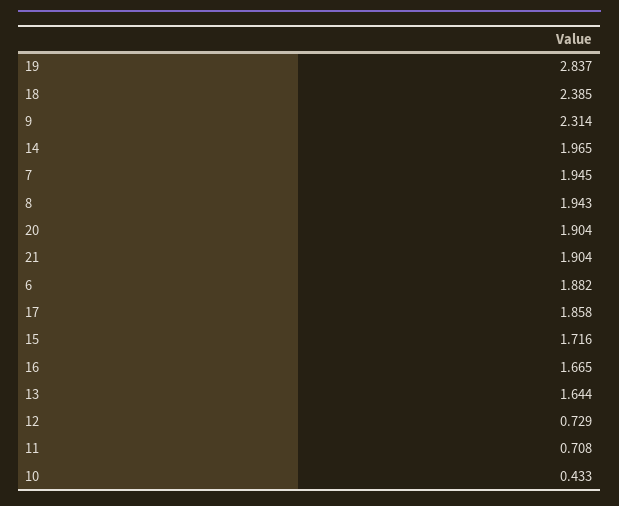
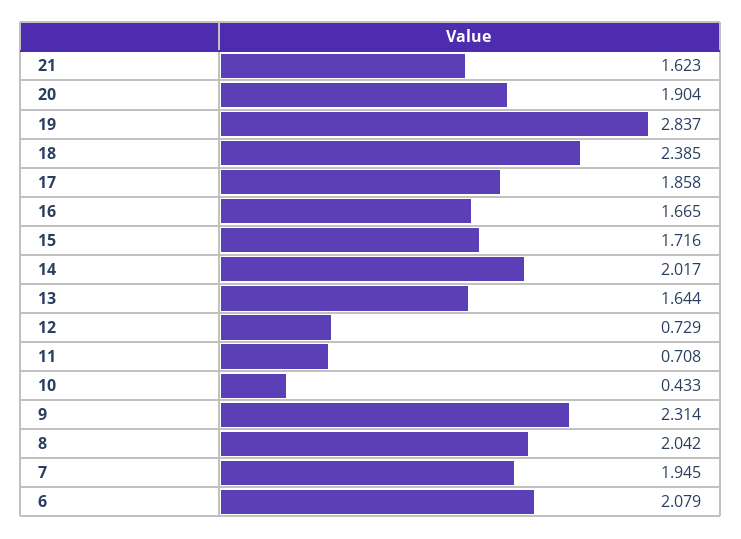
14: 1.965 -> 2.017
8: 1.943 -> 2.042
21: 1.904 -> 1.623
6: 1.882 -> 2.079

